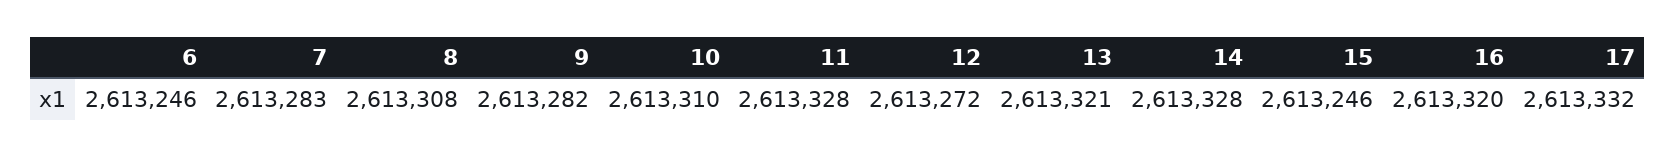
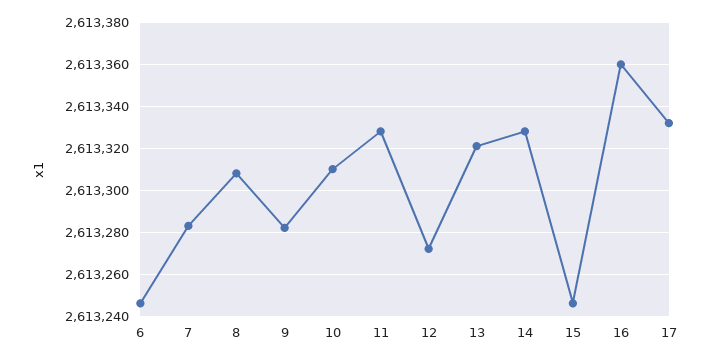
16: 2613320 -> 2613360

